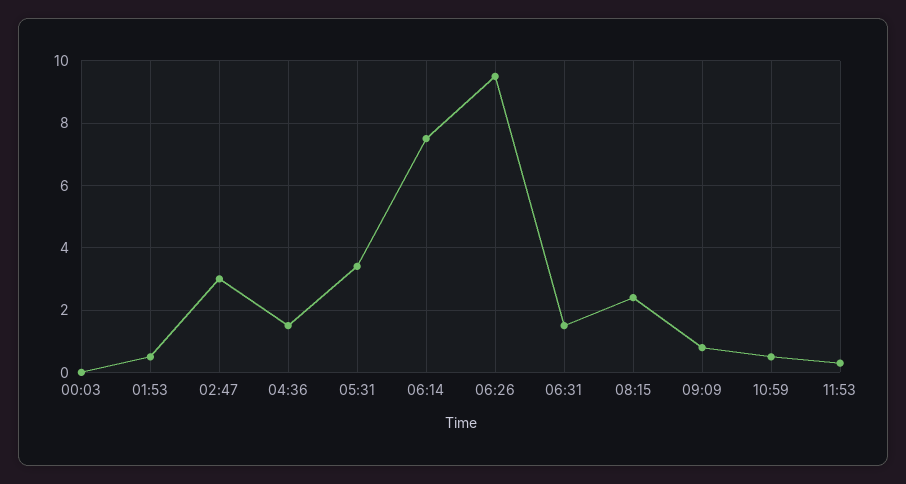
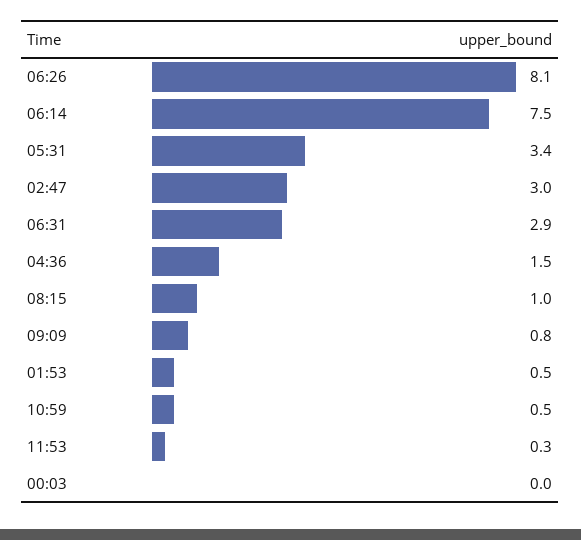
06:26: 9.5 -> 8.1
06:31: 1.5 -> 2.9
08:15: 2.5 -> 1

